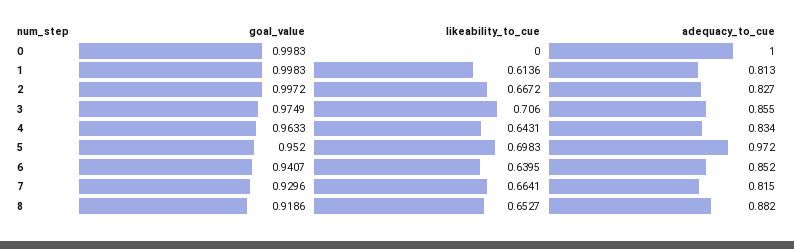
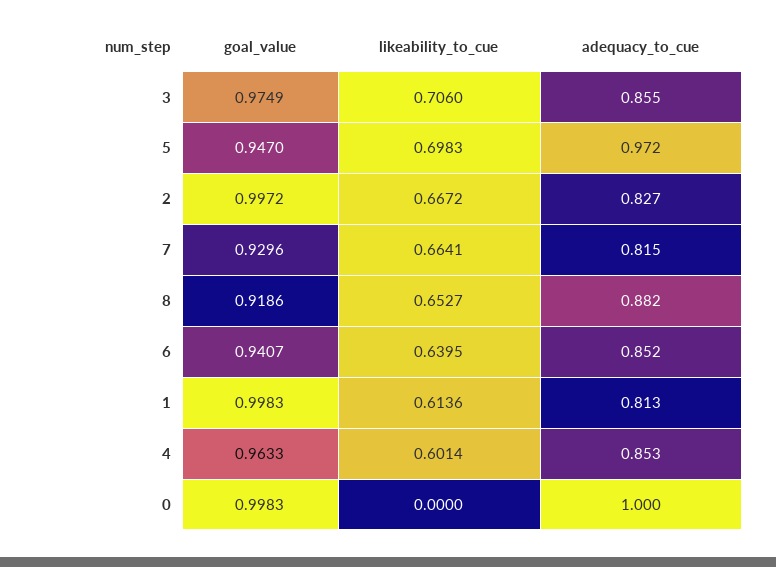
likeability_to_cue, 4: 0.6431 -> 0.6014
adequacy_to_cue, 4: 0.834 -> 0.853
goal_value, 5: 0.952 -> 0.947

